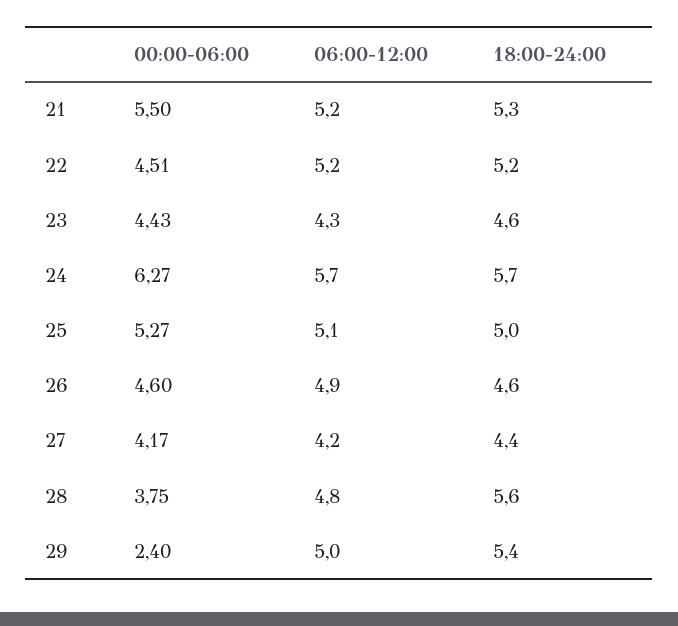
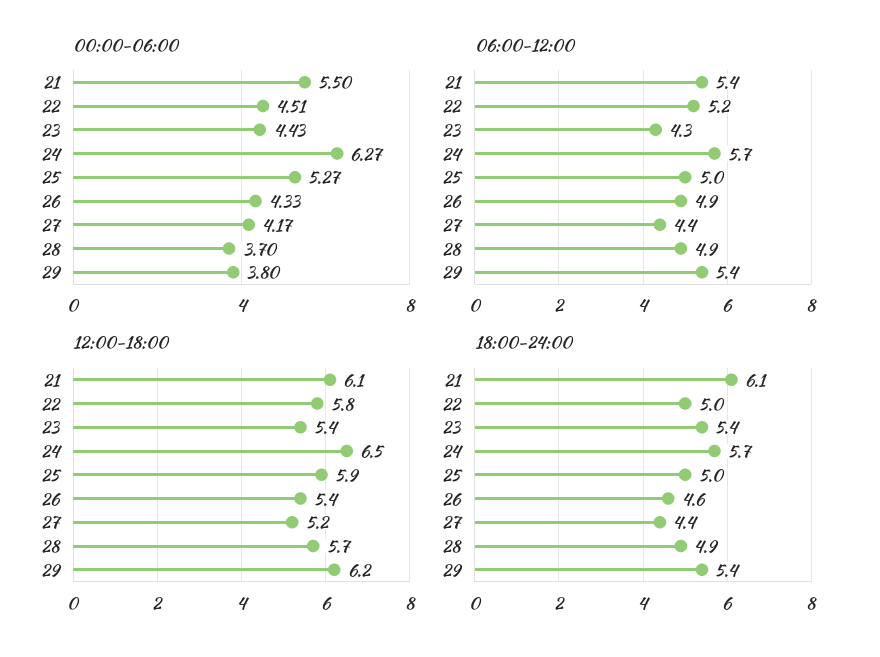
06:00-12:00, 21: 5.2 -> 5.4
18:00-24:00, 21: 5.3 -> 6.1
18:00-24:00, 22: 5.2 -> 5
18:00-24:00, 23: 4.6 -> 5.4
06:00-12:00, 25: 5.1 -> 5
00:00-06:00, 26: 4.6 -> 4.33
06:00-12:00, 27: 4.2 -> 4.4
00:00-06:00, 28: 3.75 -> 3.7
06:00-12:00, 28: 4.8 -> 4.9
18:00-24:00, 28: 5.6 -> 4.9
00:00-06:00, 29: 2.4 -> 3.8
06:00-12:00, 29: 5 -> 5.4
12:00-18:00, 21: none -> 6.1
12:00-18:00, 22: none -> 5.8
12:00-18:00, 23: none -> 5.4
12:00-18:00, 24: none -> 6.5
12:00-18:00, 25: none -> 5.9
12:00-18:00, 26: none -> 5.4
12:00-18:00, 27: none -> 5.2
12:00-18:00, 28: none -> 5.7
12:00-18:00, 29: none -> 6.2

